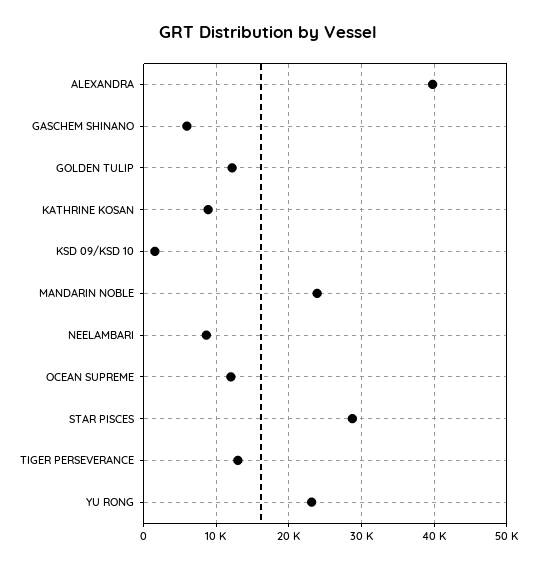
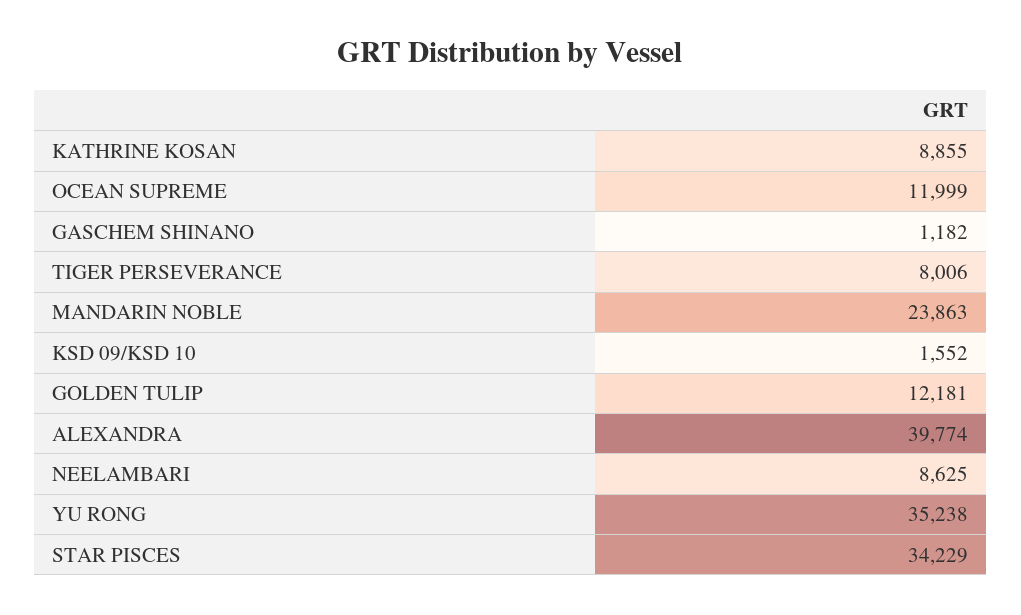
GASCHEM SHINANO: 6000 -> 1182
STAR PISCES: 29000 -> 34229
TIGER PERSEVERANCE: 13000 -> 8006
YU RONG: 23000 -> 35238

